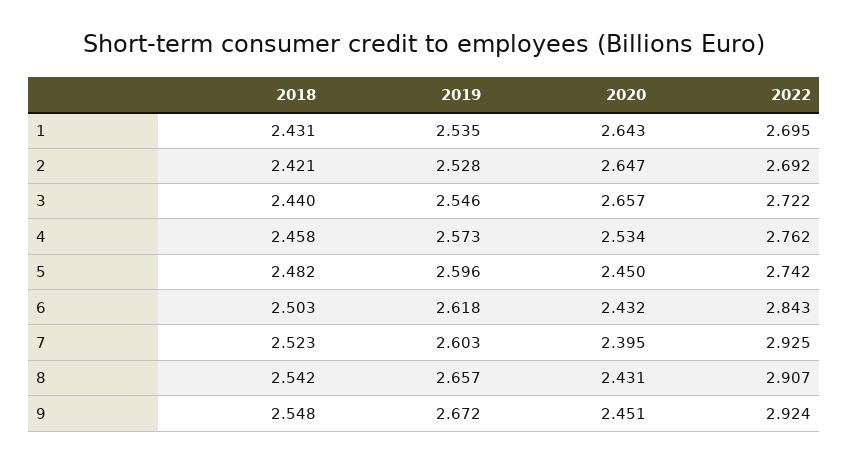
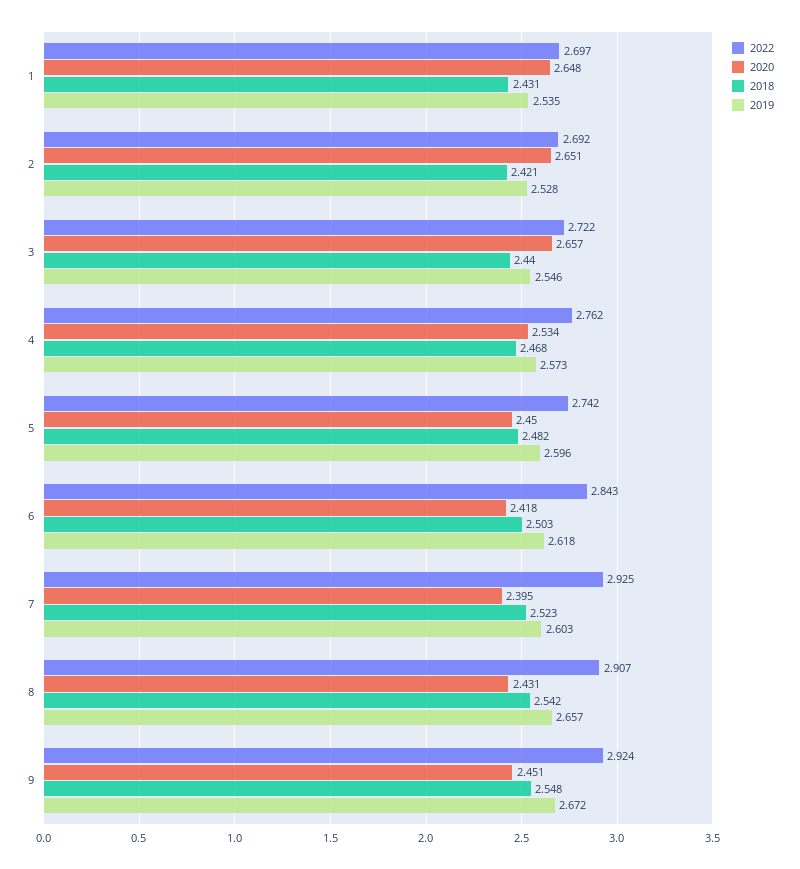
2020, 1: 2.643 -> 2.648
2022, 1: 2.695 -> 2.697
2020, 2: 2.647 -> 2.651
2018, 4: 2.458 -> 2.468
2020, 6: 2.432 -> 2.418

